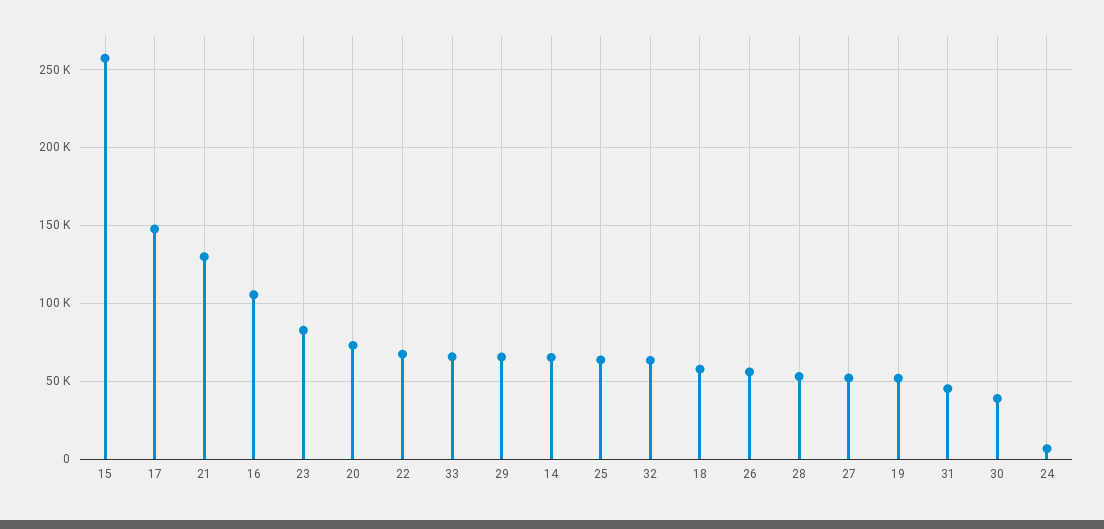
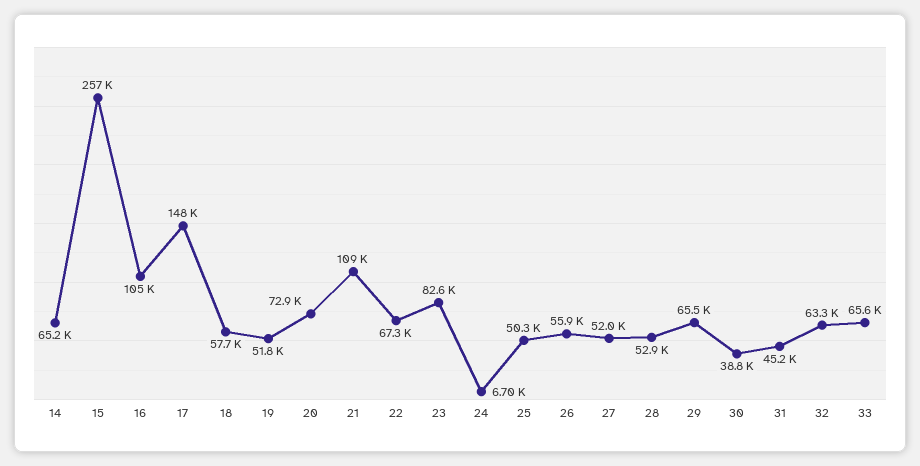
21: 130000 -> 109000
25: 65000 -> 50300

